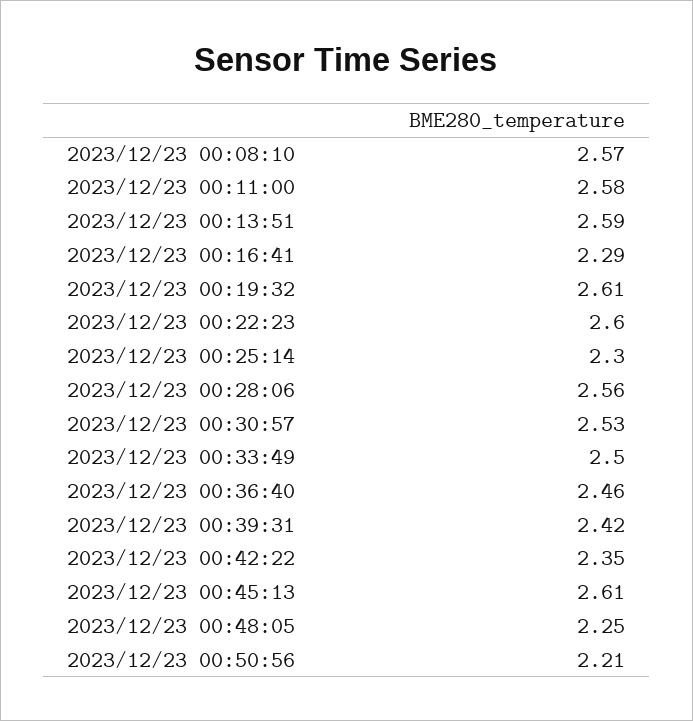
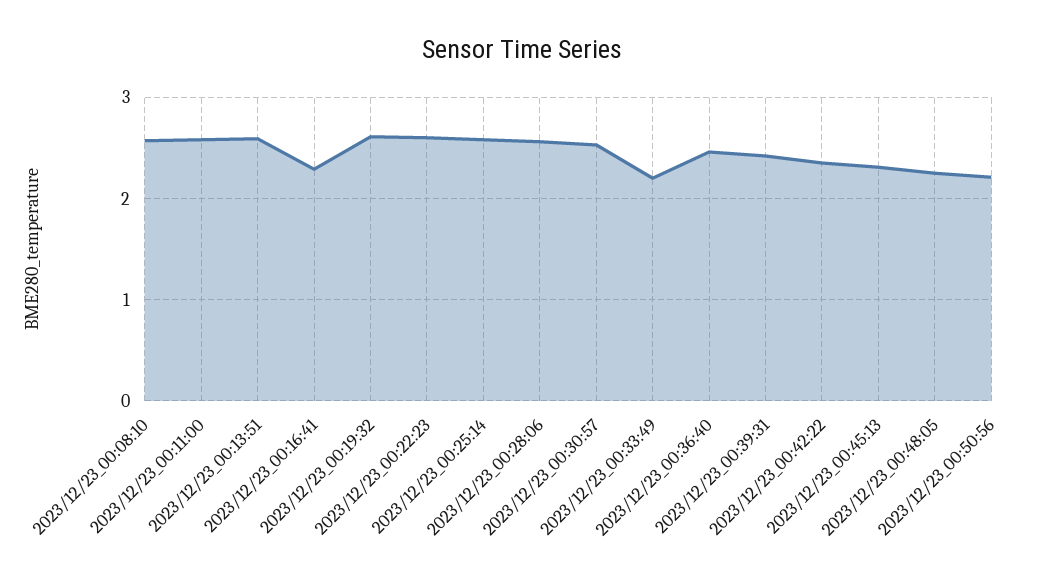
2023/12/23 00:25:14: 2.3 -> 2.6
2023/12/23 00:33:49: 2.5 -> 2.2
2023/12/23 00:45:13: 2.61 -> 2.3

